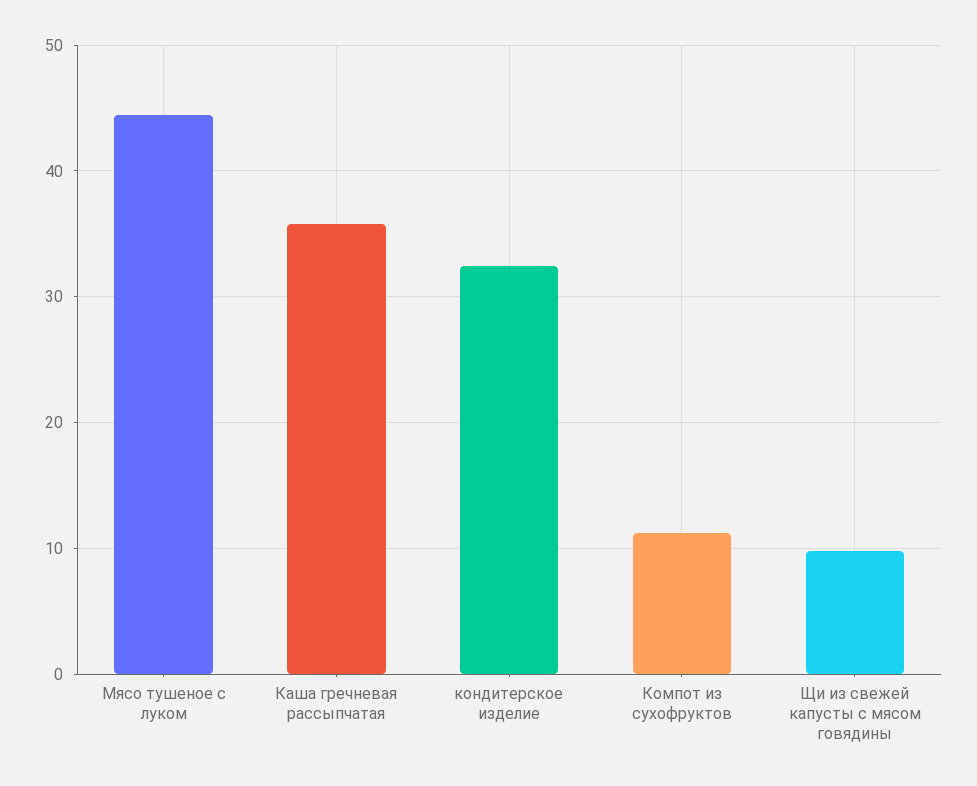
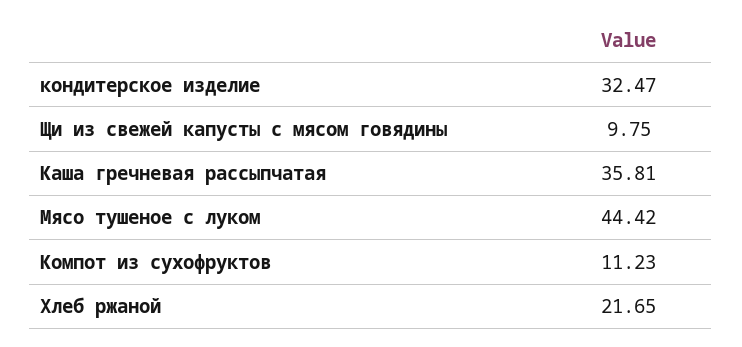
Хлеб ржаной: none -> 21.65

